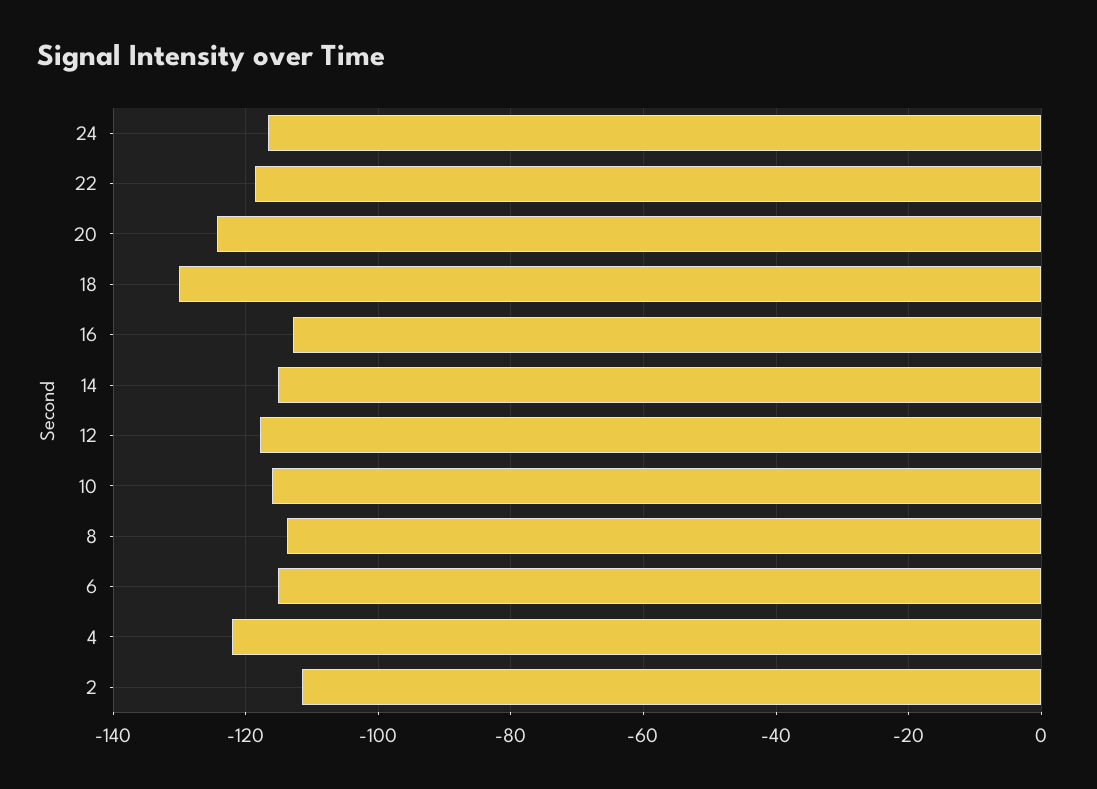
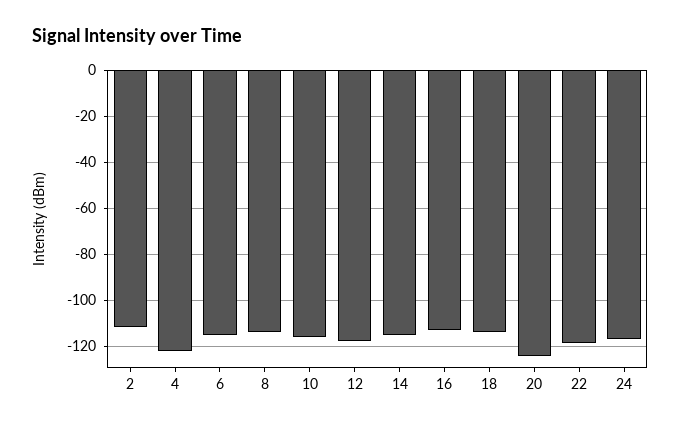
18: -130 -> -115

